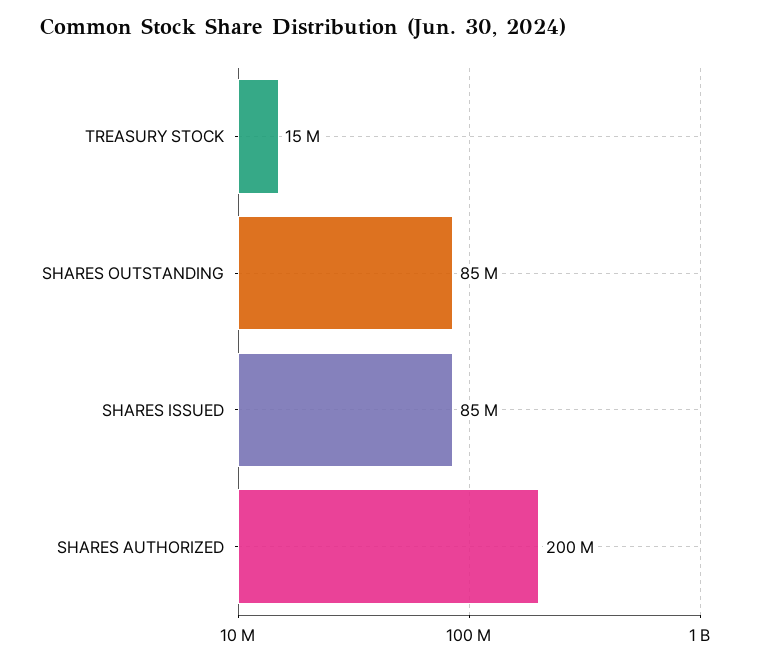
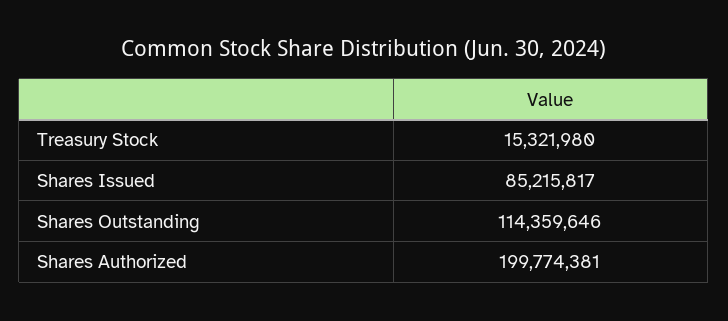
SHARES OUTSTANDING: 85000000 -> 114359646

